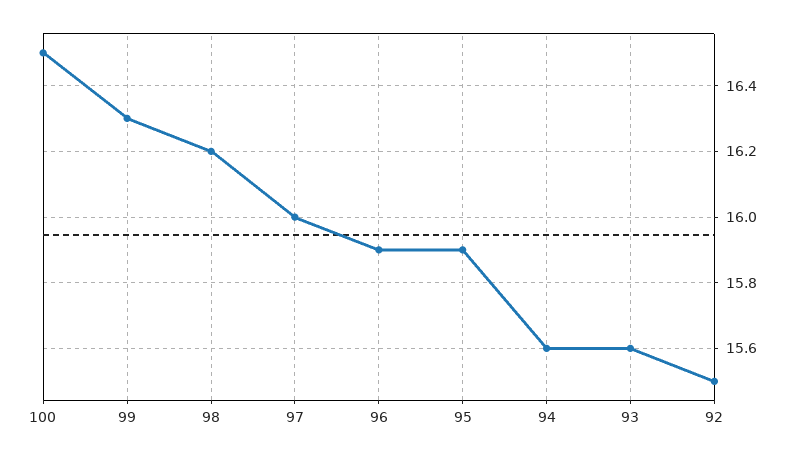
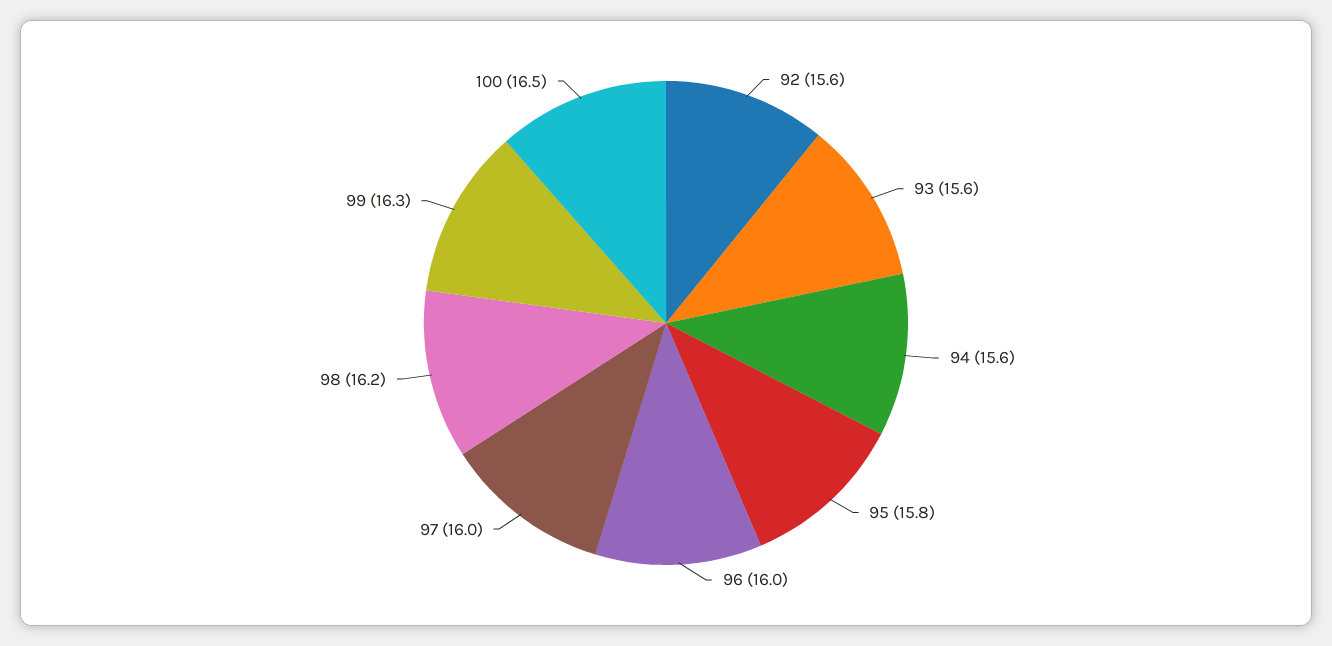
96: 15.9 -> 16
95: 15.9 -> 15.8
92: 15.5 -> 15.6

